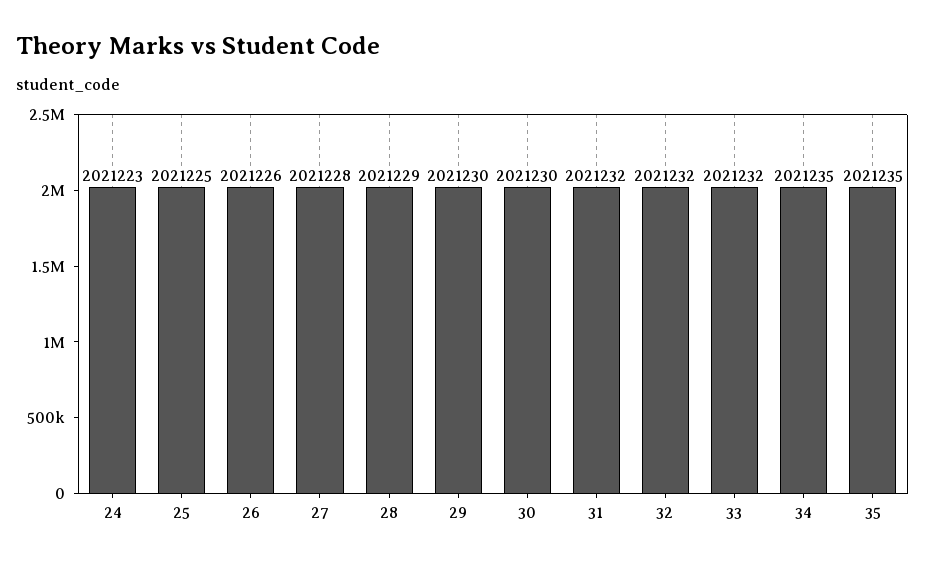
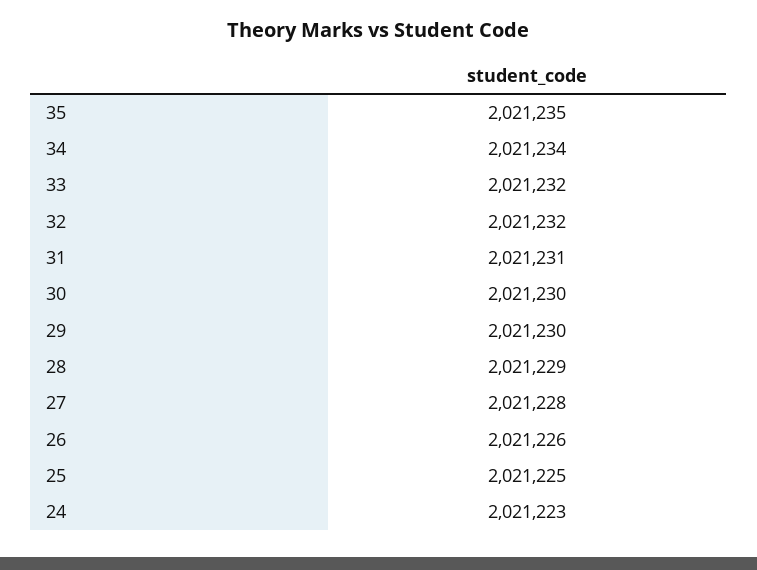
31: 2021232 -> 2021231
34: 2021235 -> 2021234

